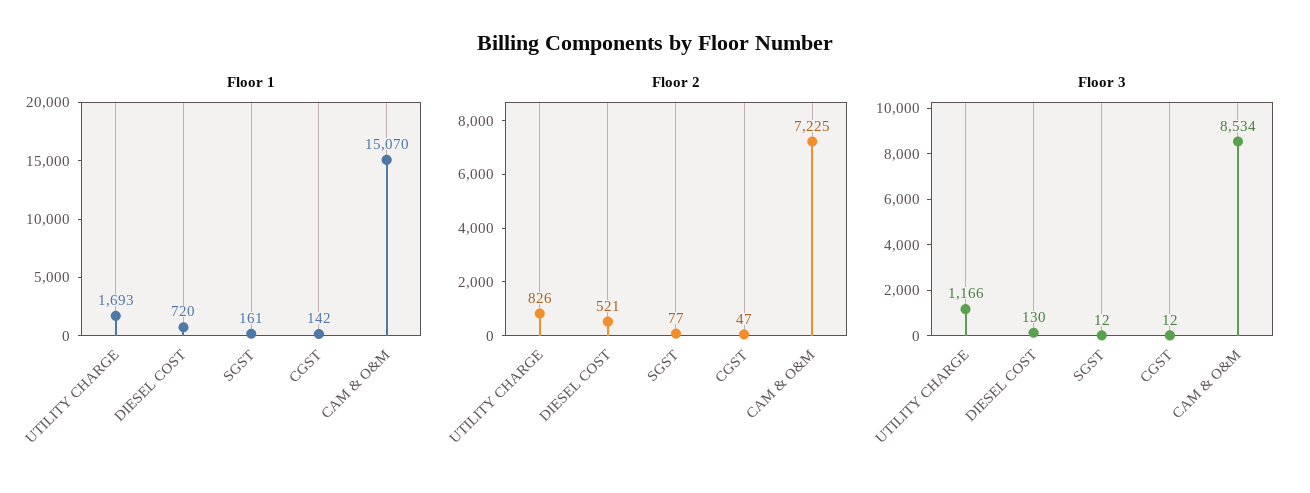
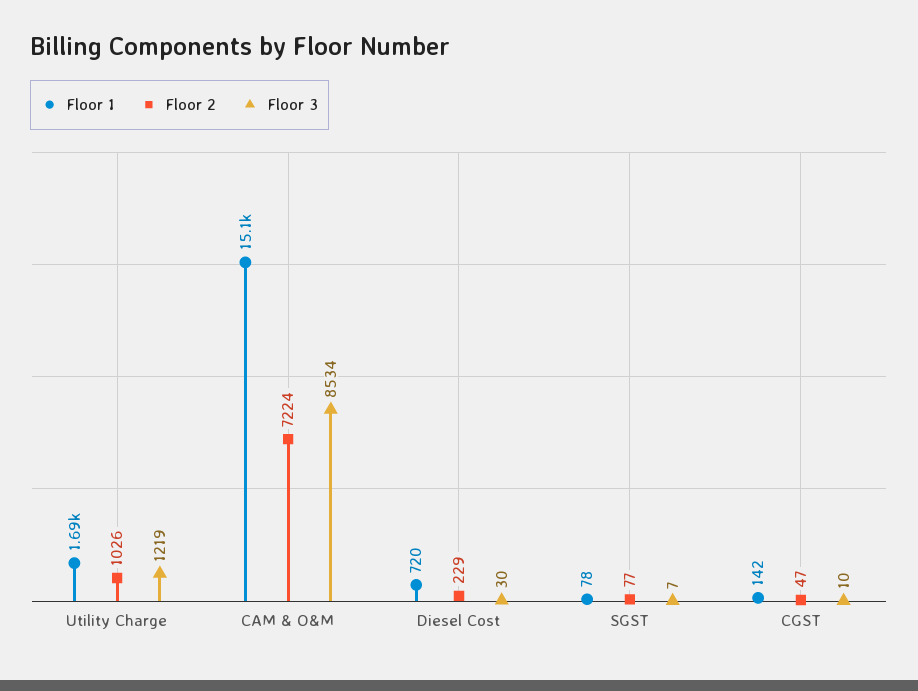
Floor 1, SGST: 161 -> 78
Floor 2, UTILITY CHARGE: 826 -> 1026
Floor 2, DIESEL COST: 521 -> 229
Floor 2, CAM & O&M: 7225 -> 7224
Floor 3, UTILITY CHARGE: 1166 -> 1219
Floor 3, DIESEL COST: 130 -> 30
Floor 3, SGST: 12 -> 7
Floor 3, CGST: 12 -> 10

